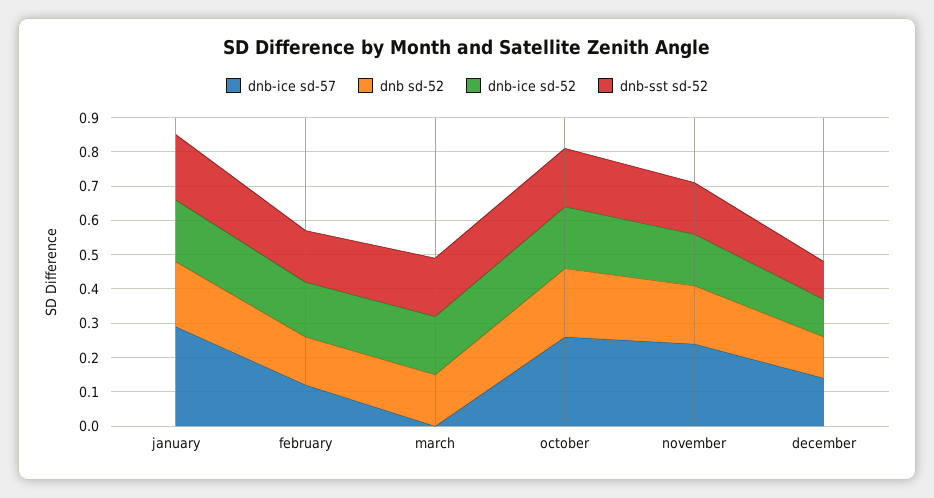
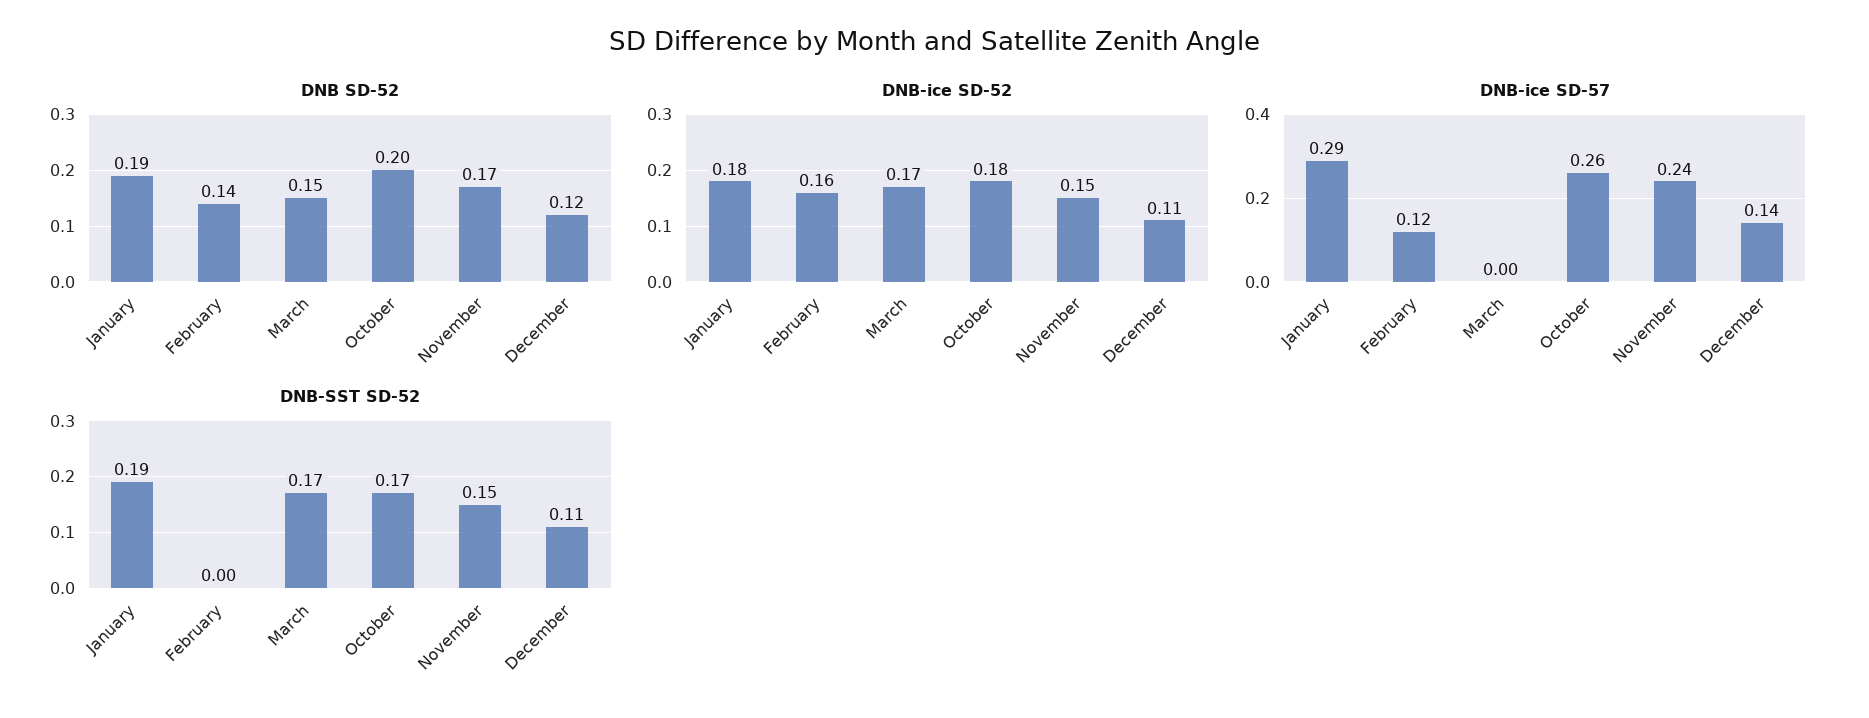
dnb-sst sd-52, february: 0.15 -> 0

